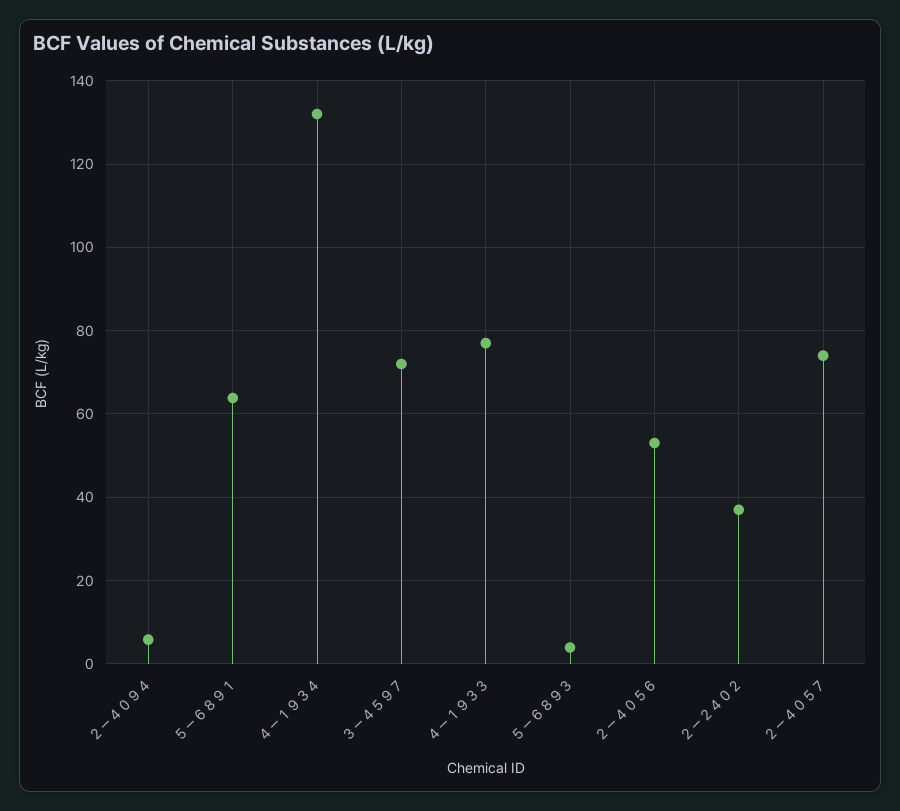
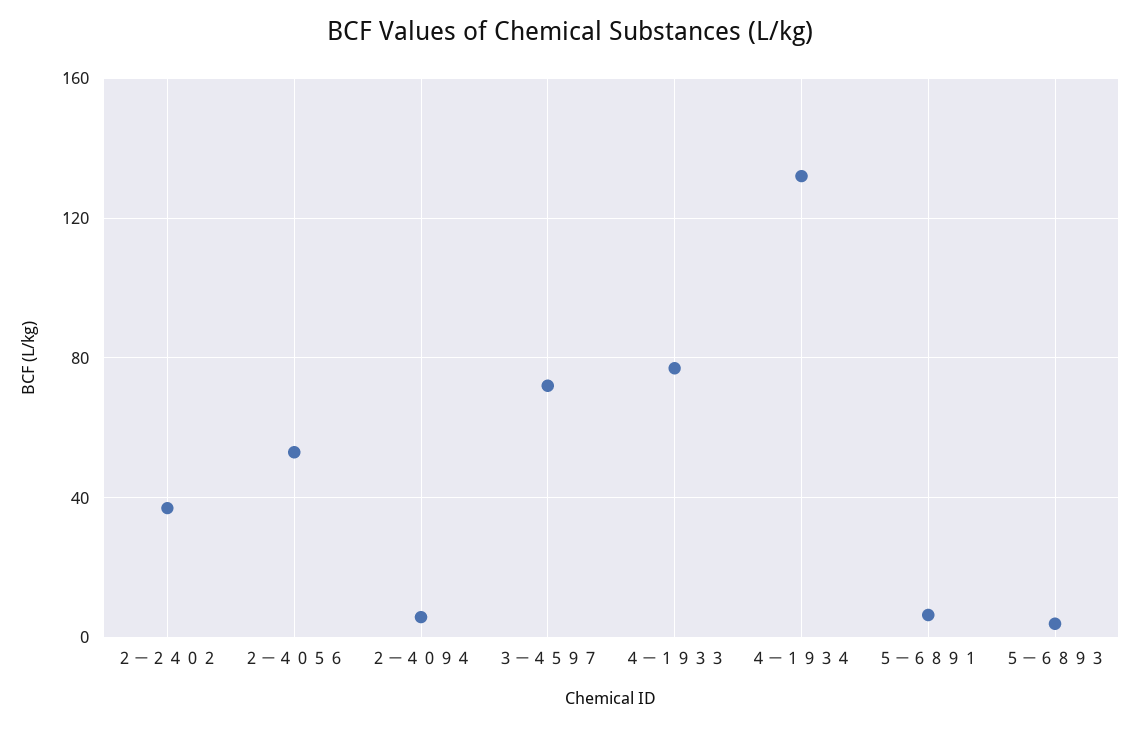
５－６８９１: 64 -> 5
２－４０５７: 74 -> none

